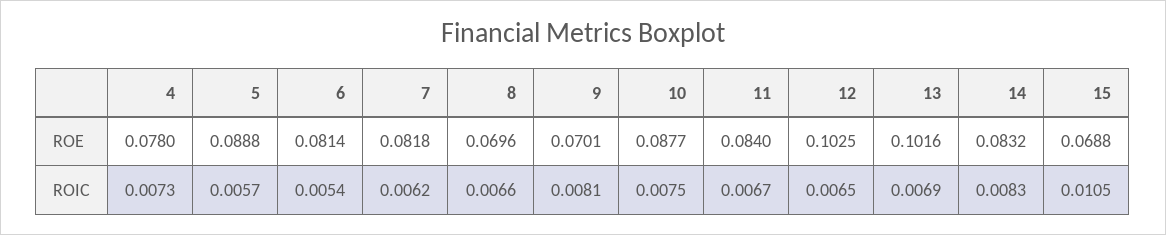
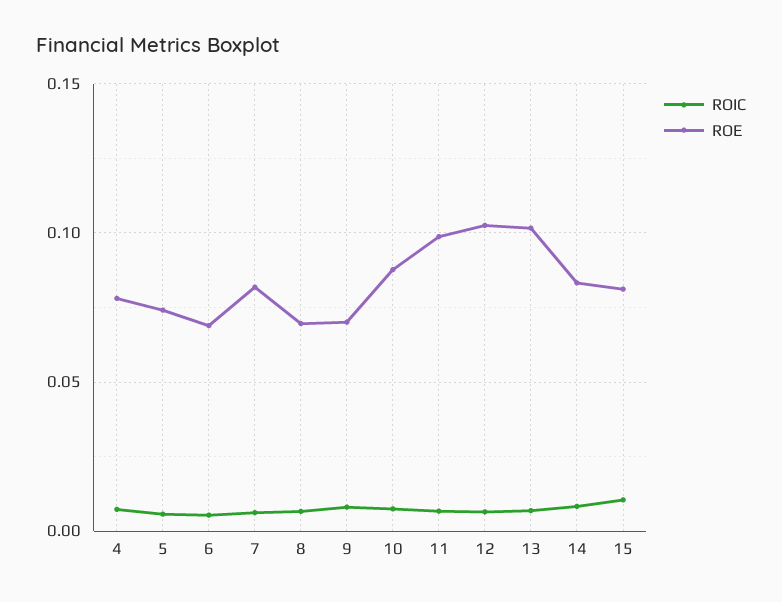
ROE, 5: 0.0888 -> 0.075
ROE, 6: 0.0814 -> 0.07
ROE, 11: 0.084 -> 0.1
ROE, 15: 0.0688 -> 0.08

